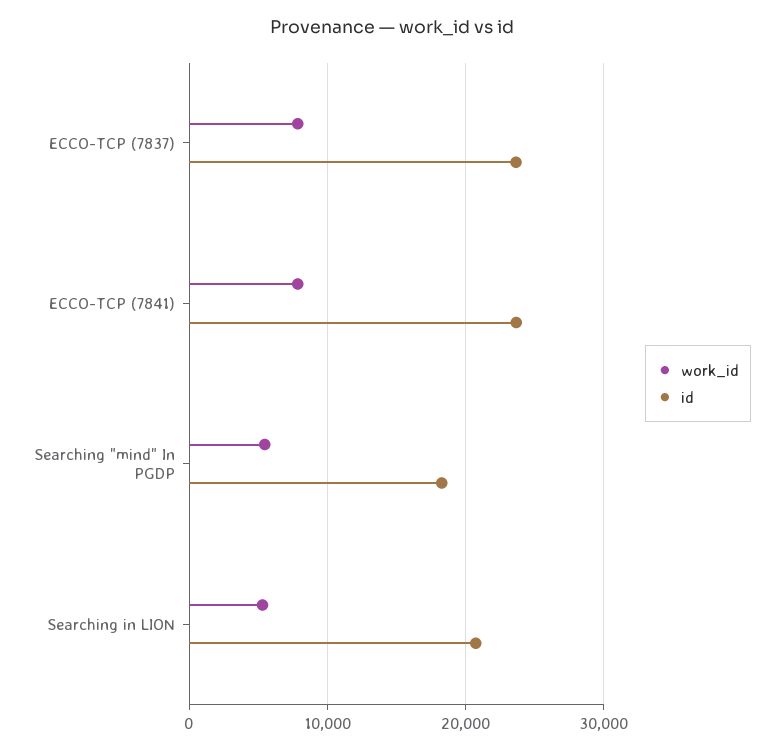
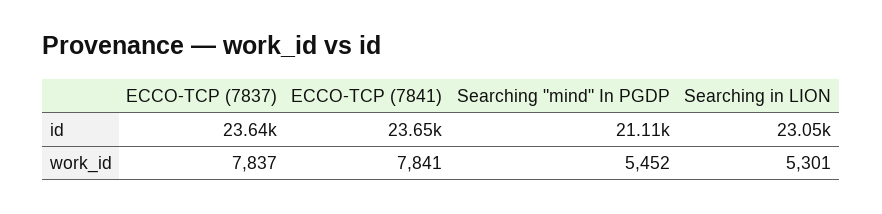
id, Searching "mind" In PGDP: 18000 -> 21110
id, Searching in LION: 21000 -> 23050

